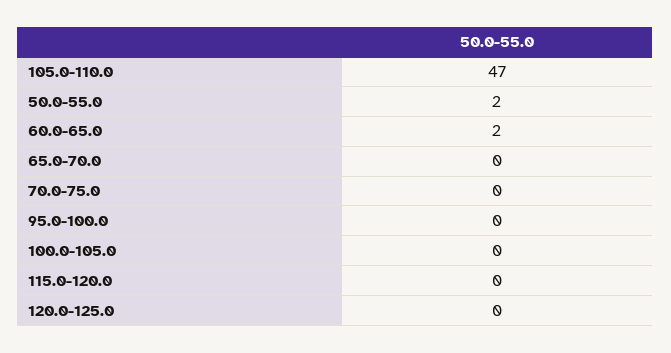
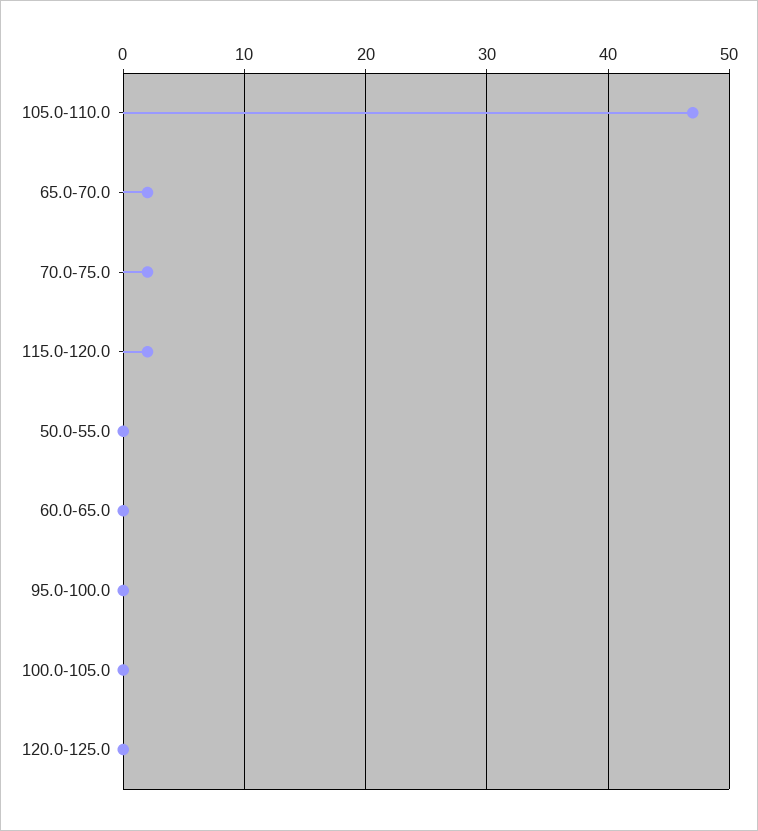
50.0-55.0: 2 -> 0
60.0-65.0: 2 -> 0
65.0-70.0: 0 -> 2
70.0-75.0: 0 -> 2
115.0-120.0: 0 -> 2

